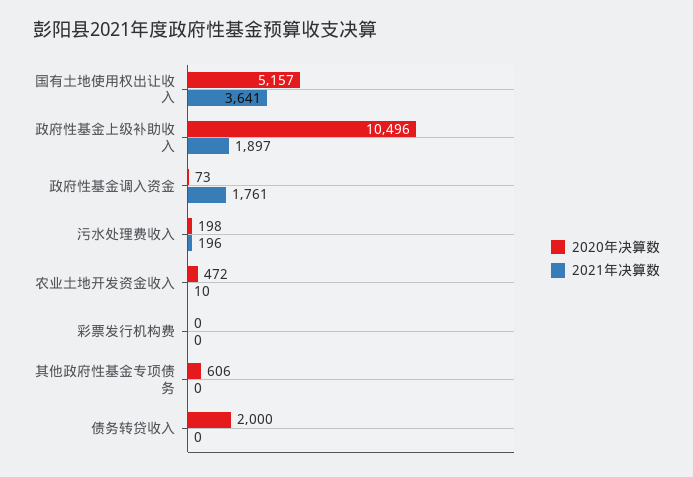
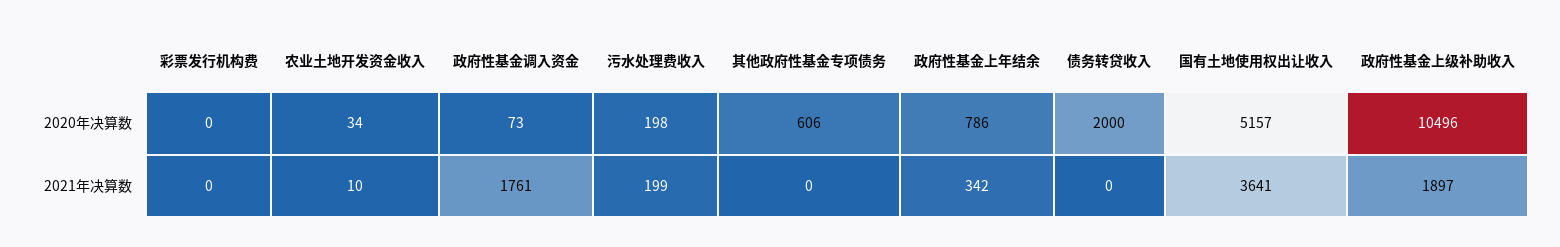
2021年决算数, 污水处理费收入: 196 -> 199
2020年决算数, 农业土地开发资金收入: 472 -> 34
2020年决算数, 政府性基金上年结余: none -> 786
2021年决算数, 政府性基金上年结余: none -> 342

